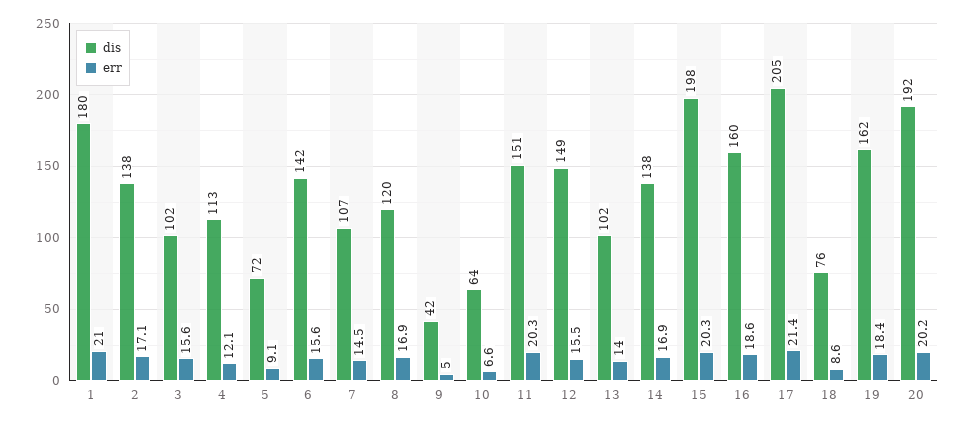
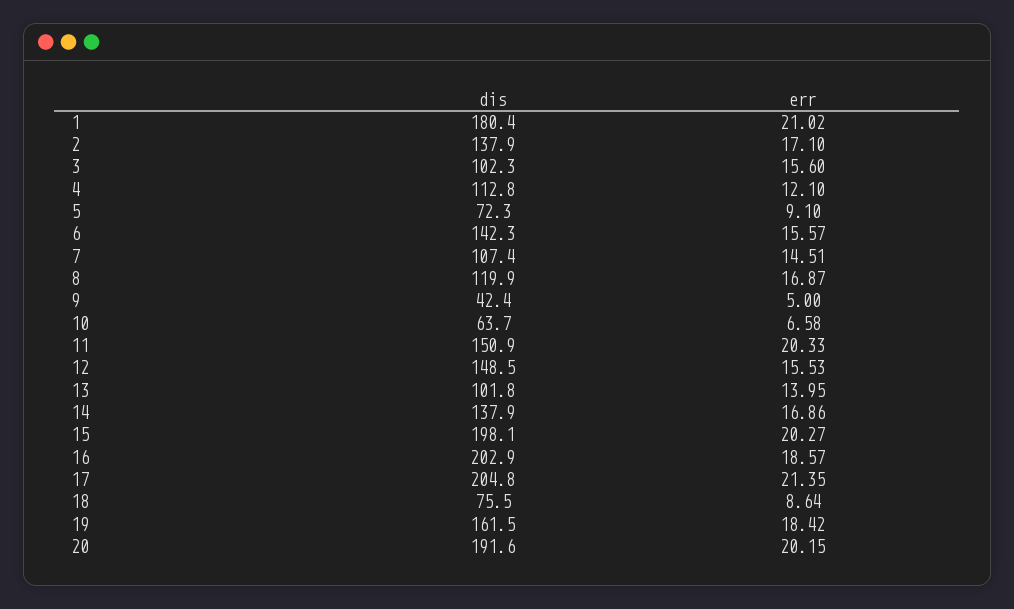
dis, 16: 160 -> 202.9

